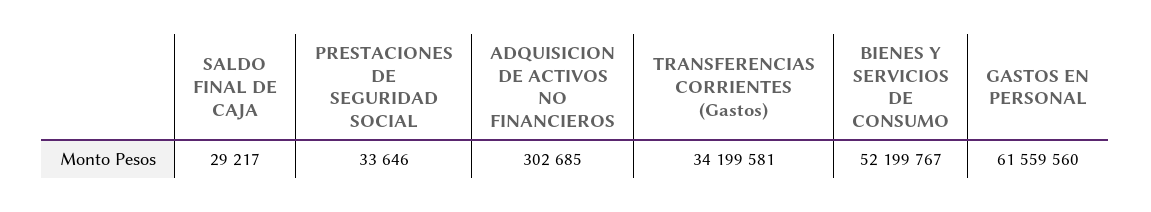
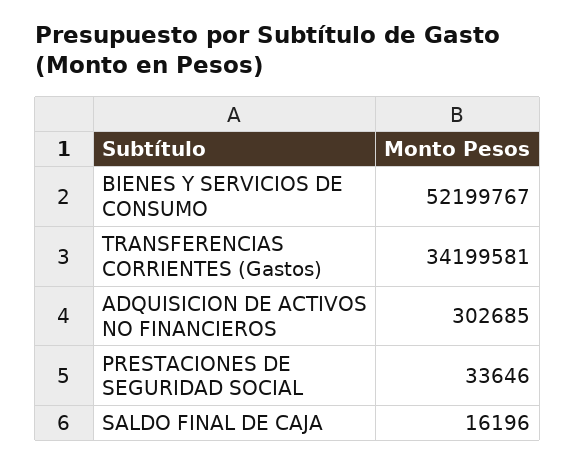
SALDO FINAL DE CAJA: 29217 -> 16196
GASTOS EN PERSONAL: 61559560 -> none

